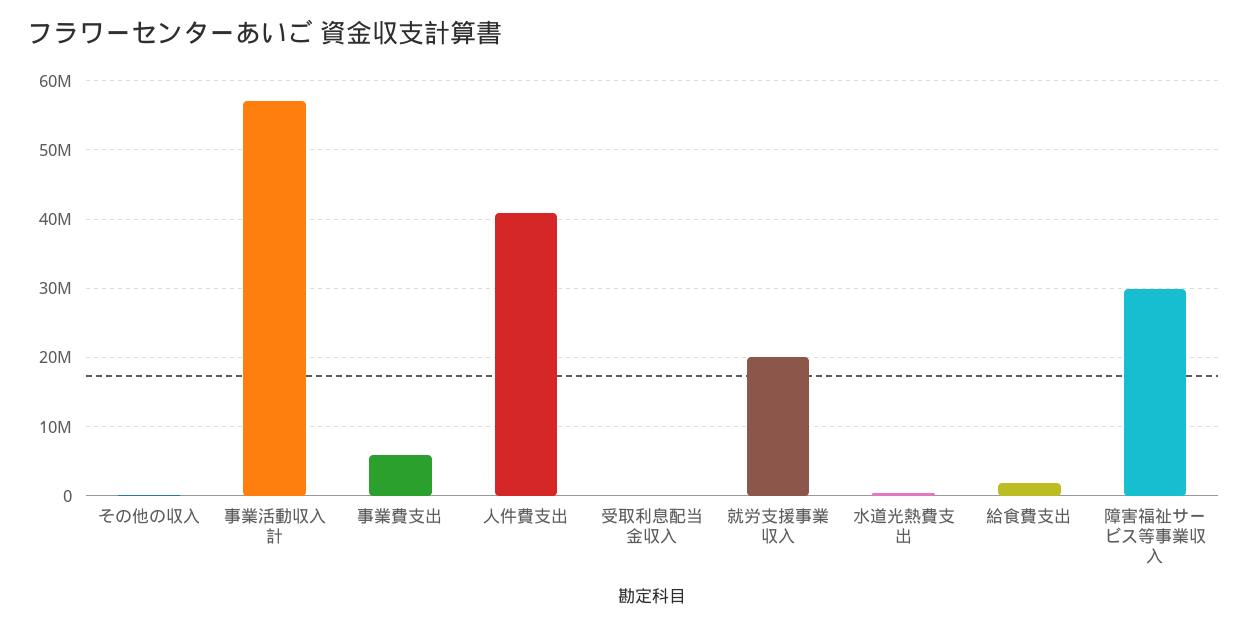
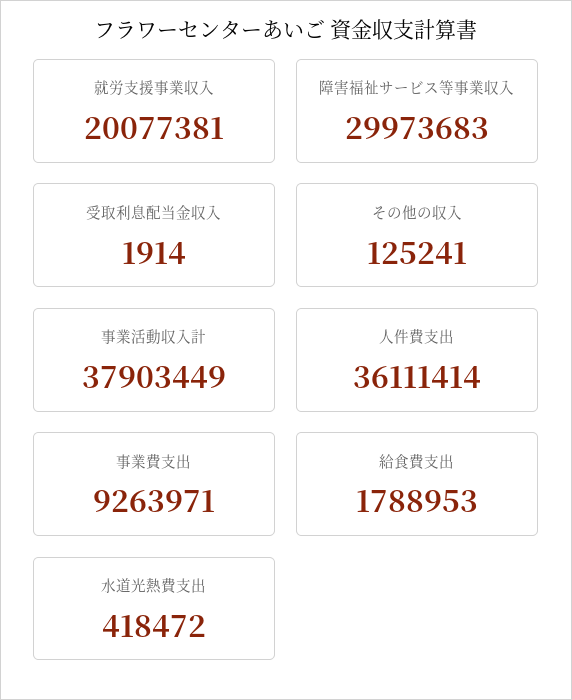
事業活動収入計: 57000000 -> 37903449
事業費支出: 6000000 -> 9263971
人件費支出: 41000000 -> 36111414

